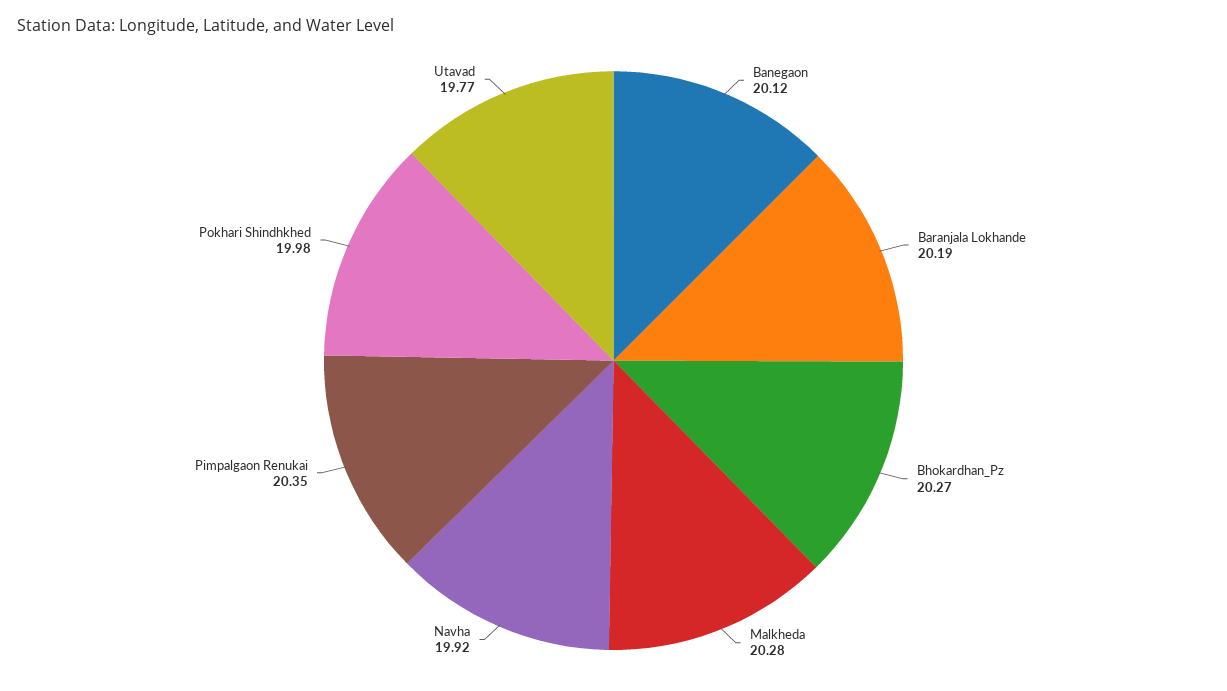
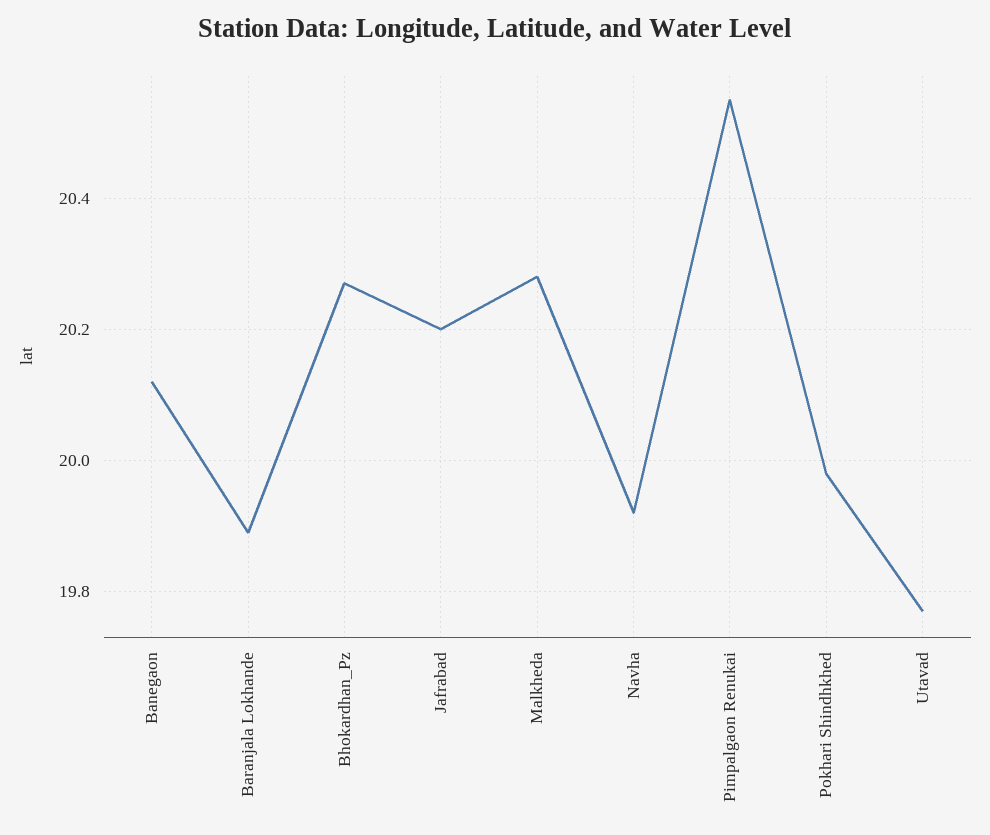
Baranjala Lokhande: 20.19 -> 19.9
Pimpalgaon Renukai: 20.35 -> 20.55
Jafrabad: none -> 20.2

